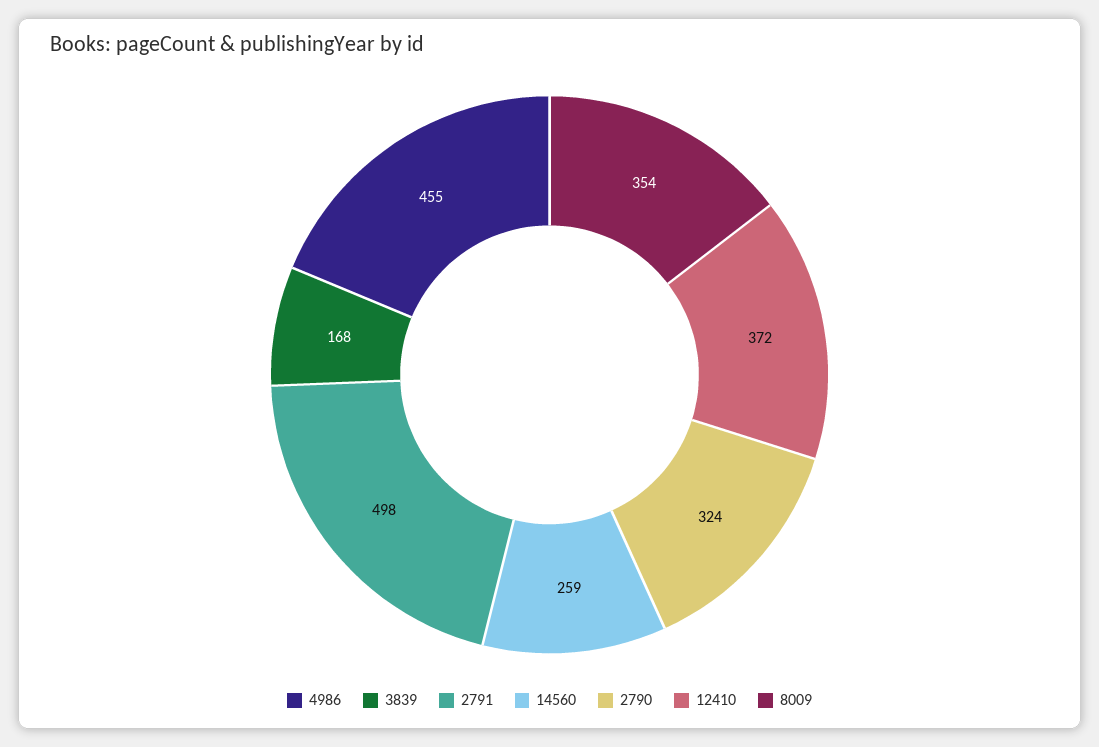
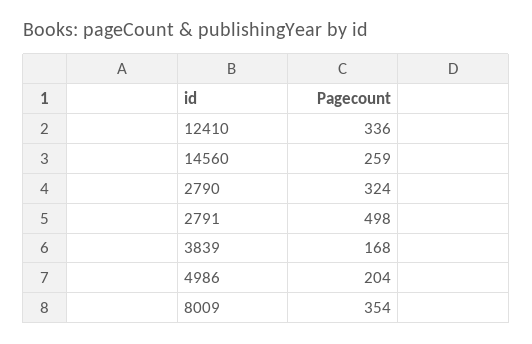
4986: 455 -> 204
12410: 372 -> 336

